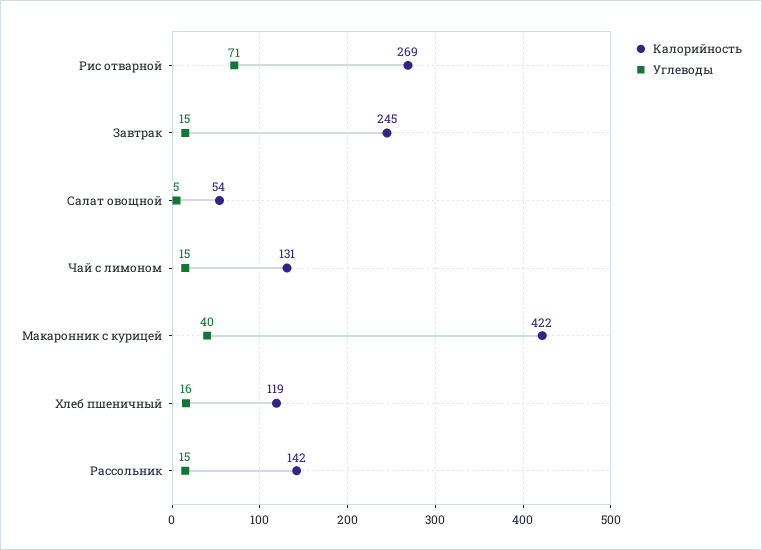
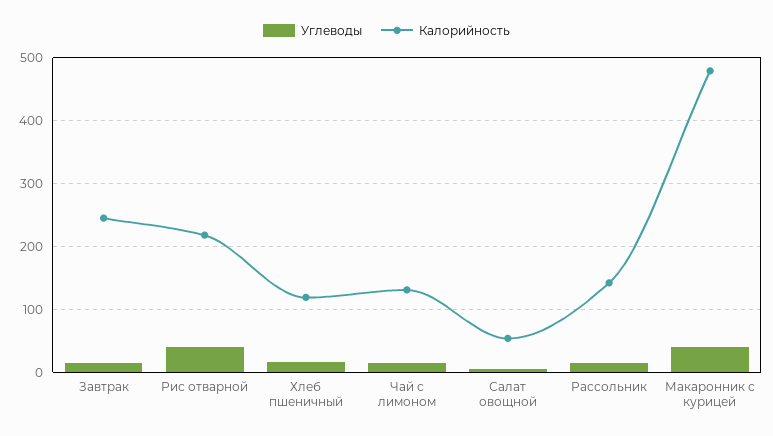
Калорийность, Рис отварной: 269 -> 220
Углеводы, Рис отварной: 71 -> 40
Калорийность, Макаронник с курицей: 422 -> 480

